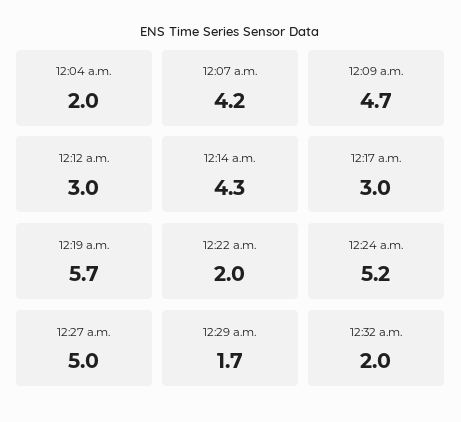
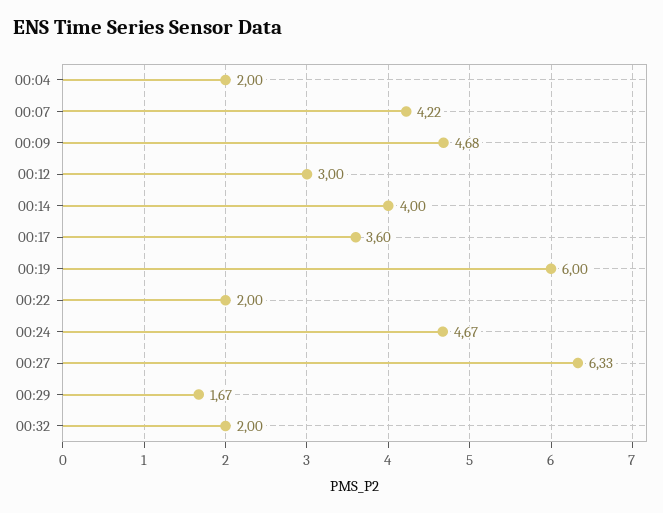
12:14 a.m.: 4.3 -> 4
12:17 a.m.: 3 -> 3.6
12:19 a.m.: 5.7 -> 6
12:24 a.m.: 5.2 -> 4.67
12:27 a.m.: 5 -> 6.33

